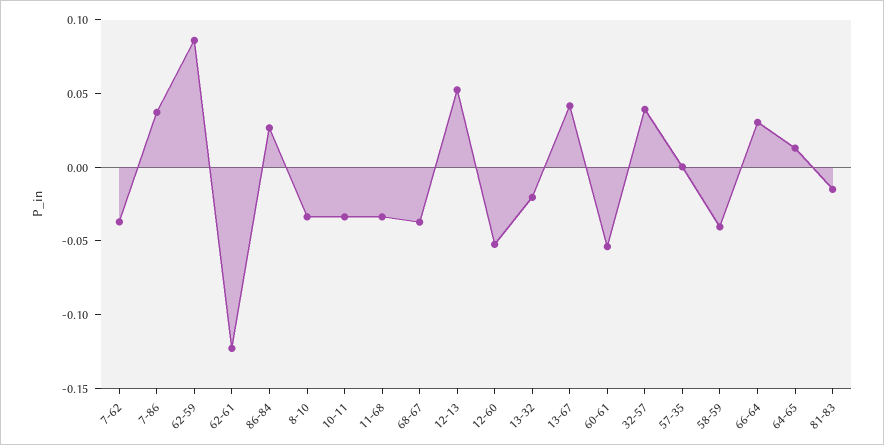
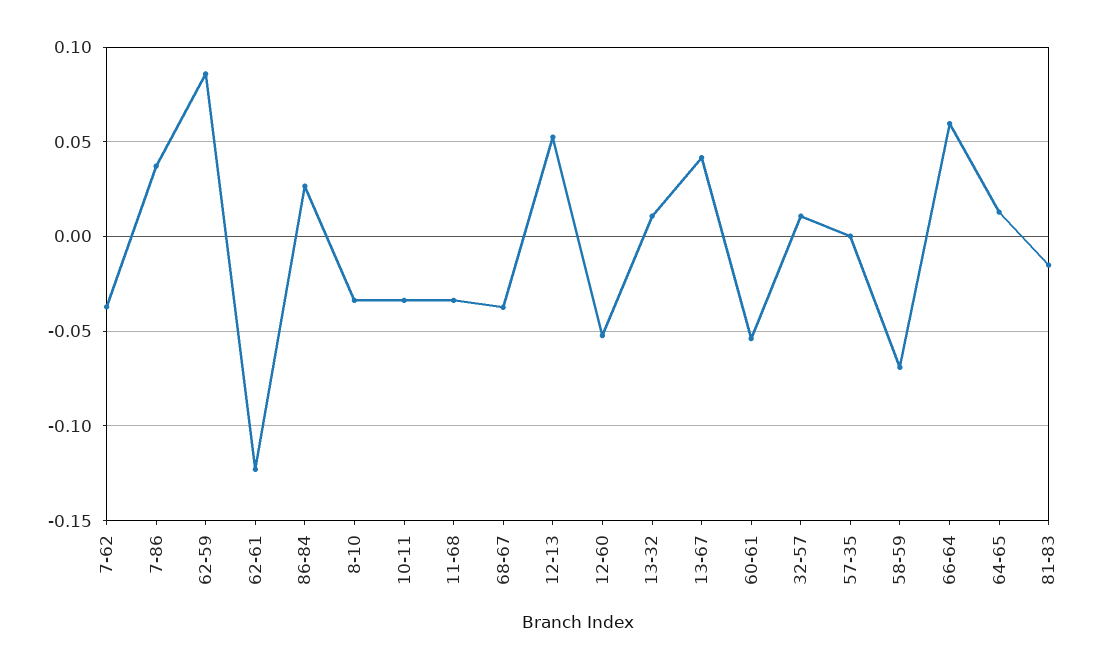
13-32: -0.02 -> 0.01
32-57: 0.04 -> 0.01
58-59: -0.04 -> -0.07
66-64: 0.03 -> 0.06

